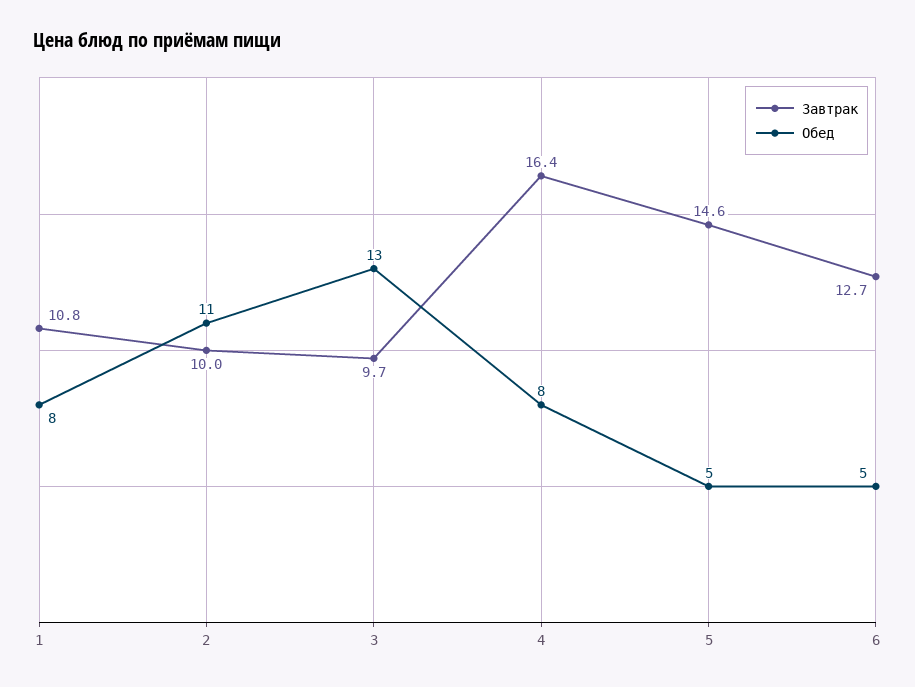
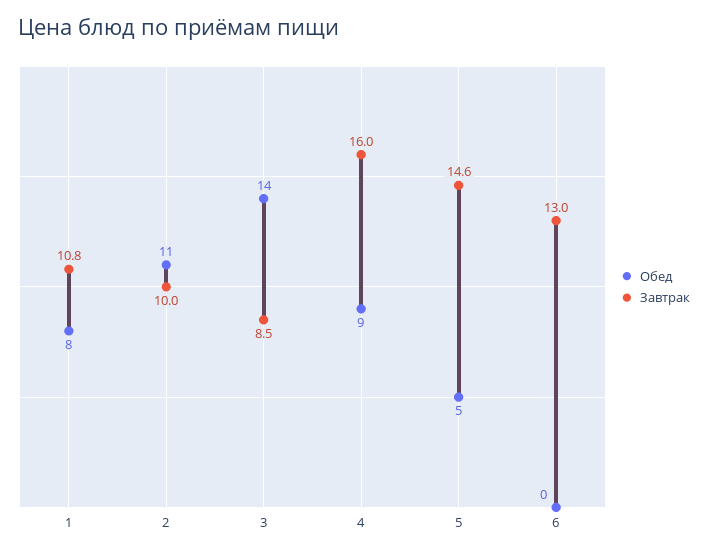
Завтрак, 3: 9.7 -> 8.5
Обед, 3: 13 -> 14
Завтрак, 4: 16.4 -> 16
Обед, 4: 8 -> 9
Завтрак, 6: 12.7 -> 13
Обед, 6: 5 -> 0

